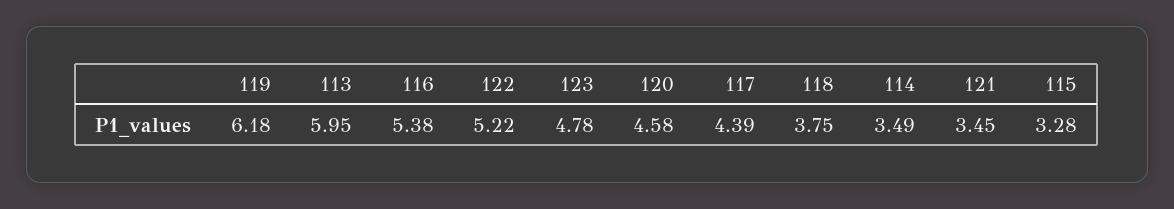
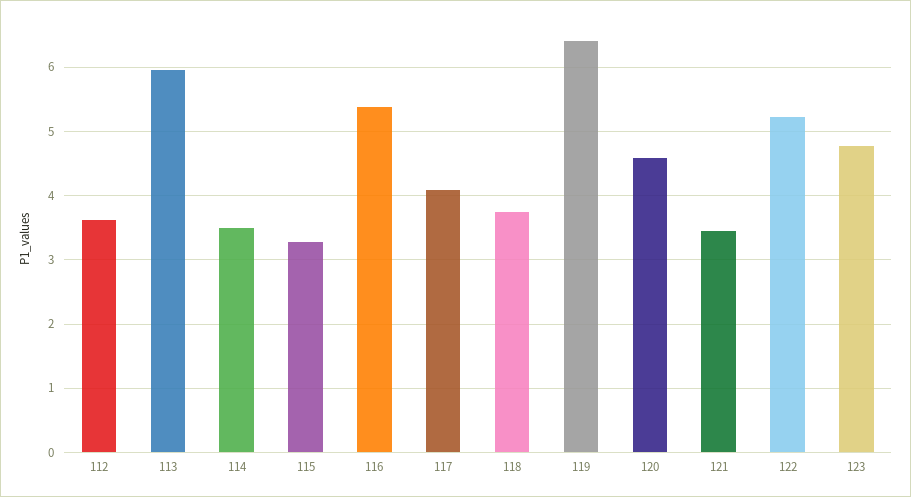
119: 6.18 -> 6.4
117: 4.39 -> 4.1
112: none -> 3.6

